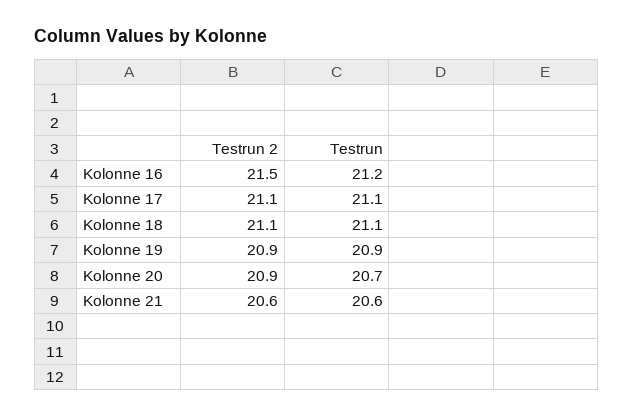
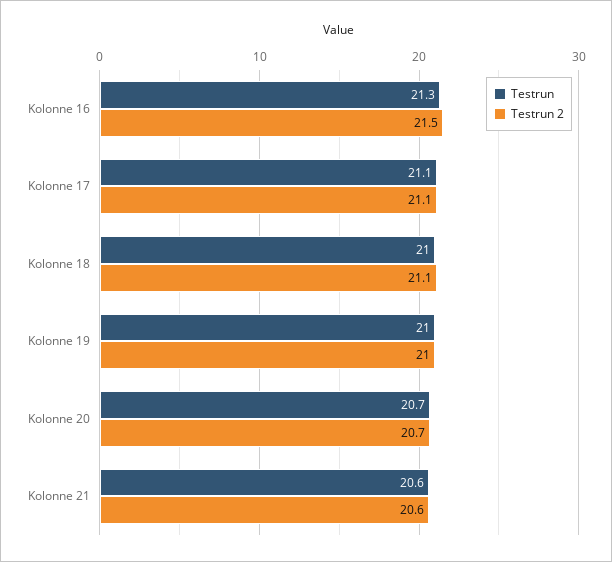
Testrun, Kolonne 16: 21.2 -> 21.3
Testrun, Kolonne 18: 21.1 -> 21
Testrun 2, Kolonne 19: 20.9 -> 21
Testrun, Kolonne 19: 20.9 -> 21
Testrun 2, Kolonne 20: 20.9 -> 20.7

